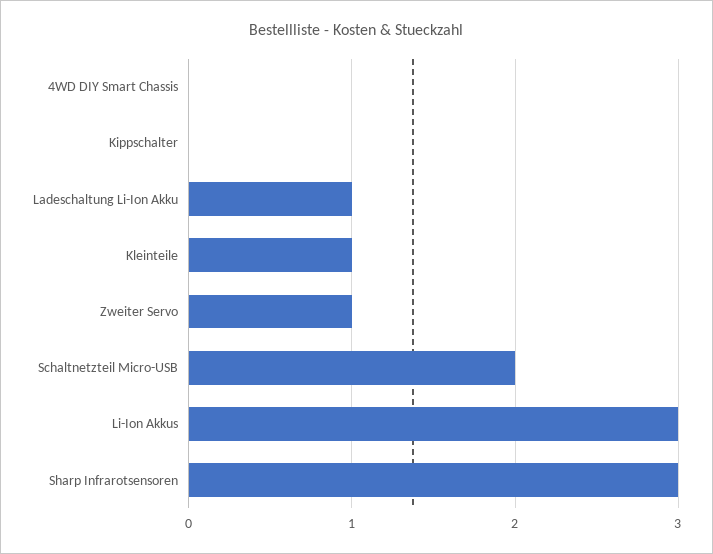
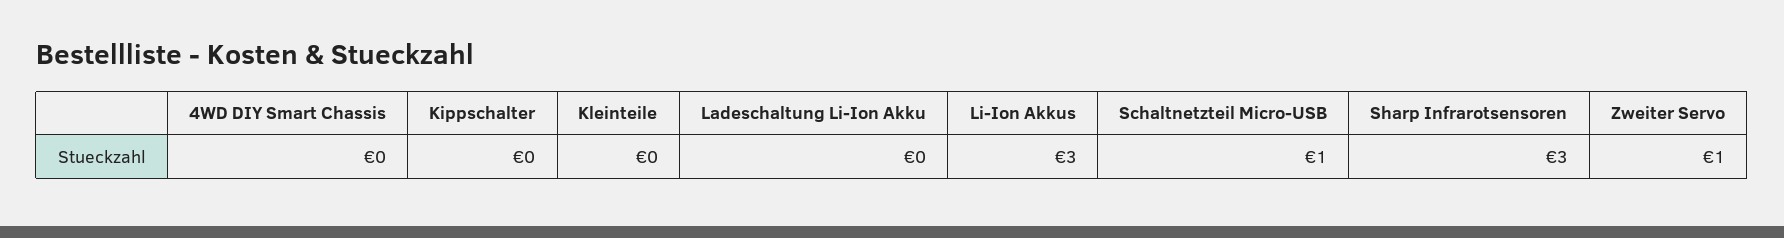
Ladeschaltung Li-Ion Akku: 1 -> 0
Kleinteile: 1 -> 0
Schaltnetzteil Micro-USB: 2 -> 1

